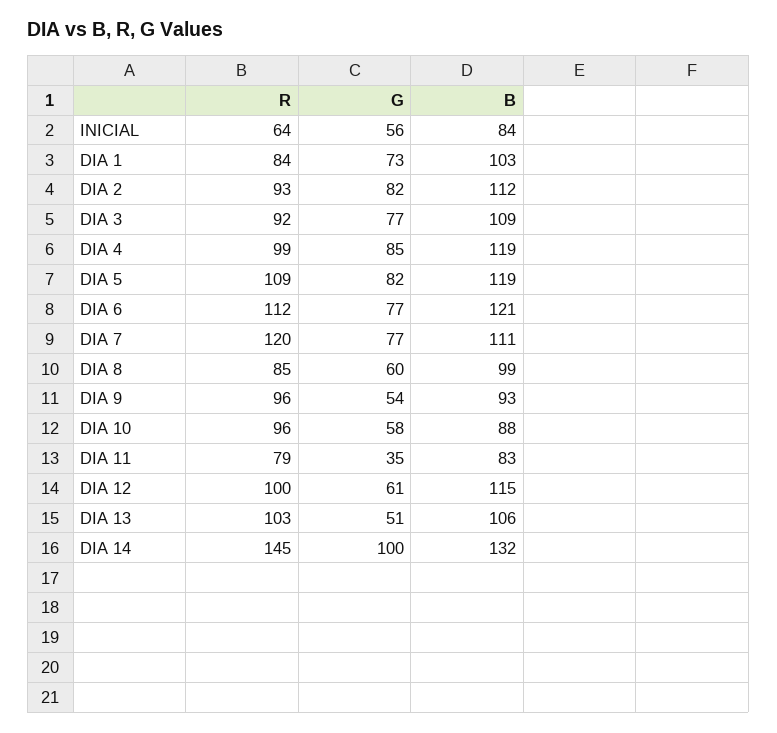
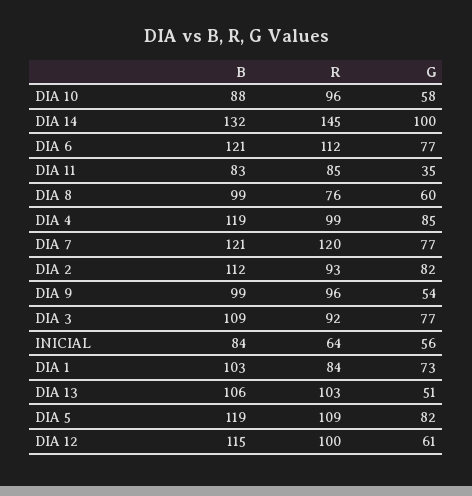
B, DIA 7: 111 -> 121
R, DIA 8: 85 -> 76
B, DIA 9: 93 -> 99
R, DIA 11: 79 -> 85

